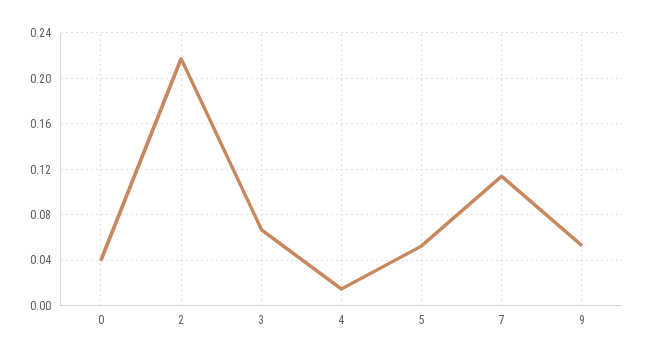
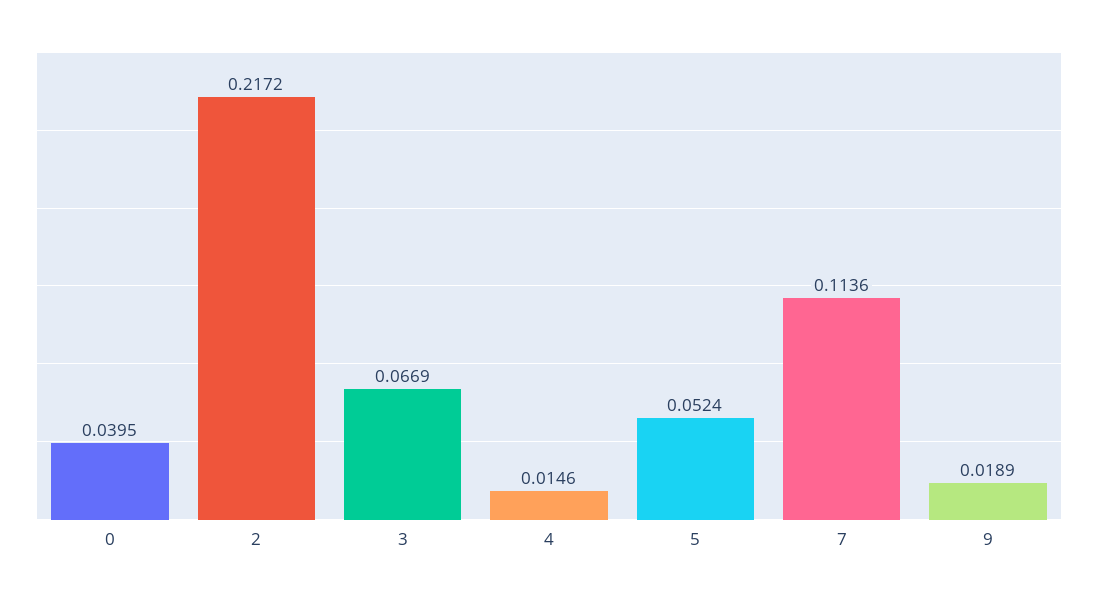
9: 0.05 -> 0.0189

